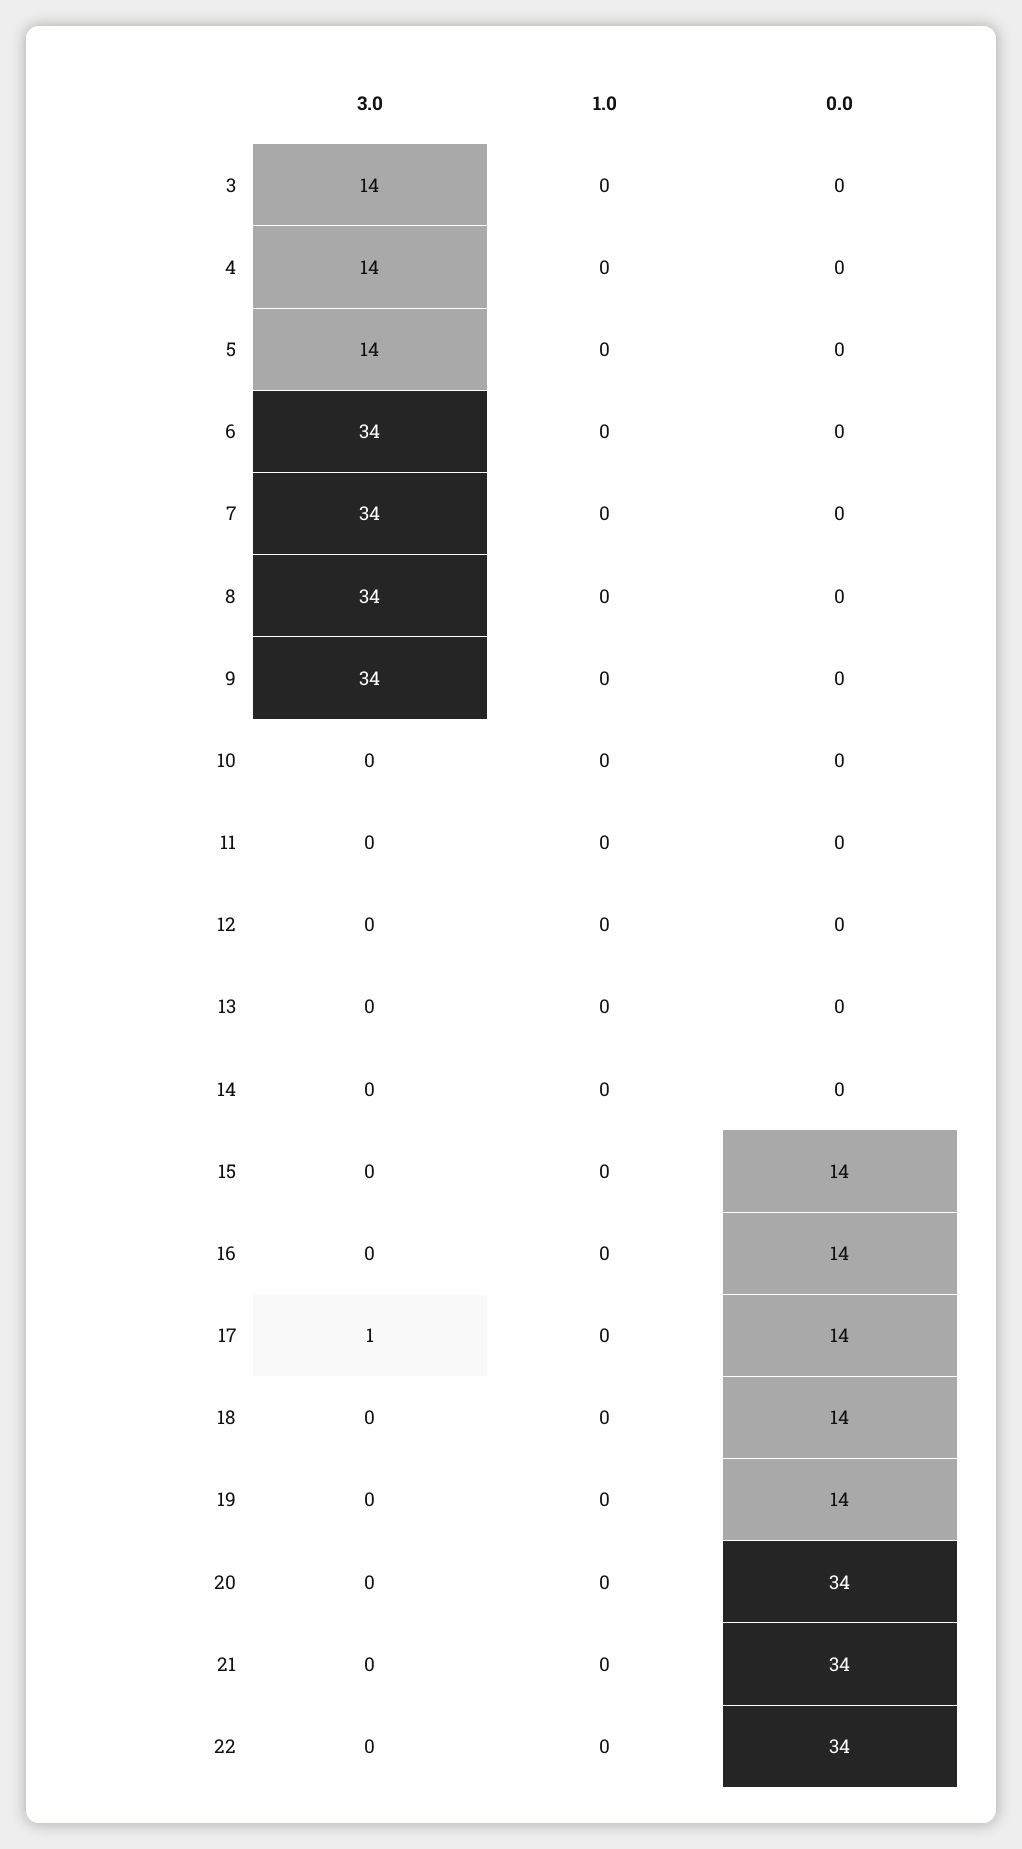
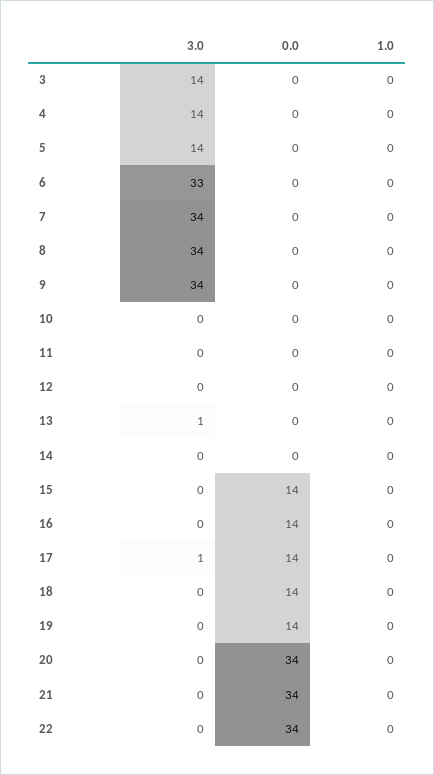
3.0, 6: 34 -> 33
3.0, 13: 0 -> 1

